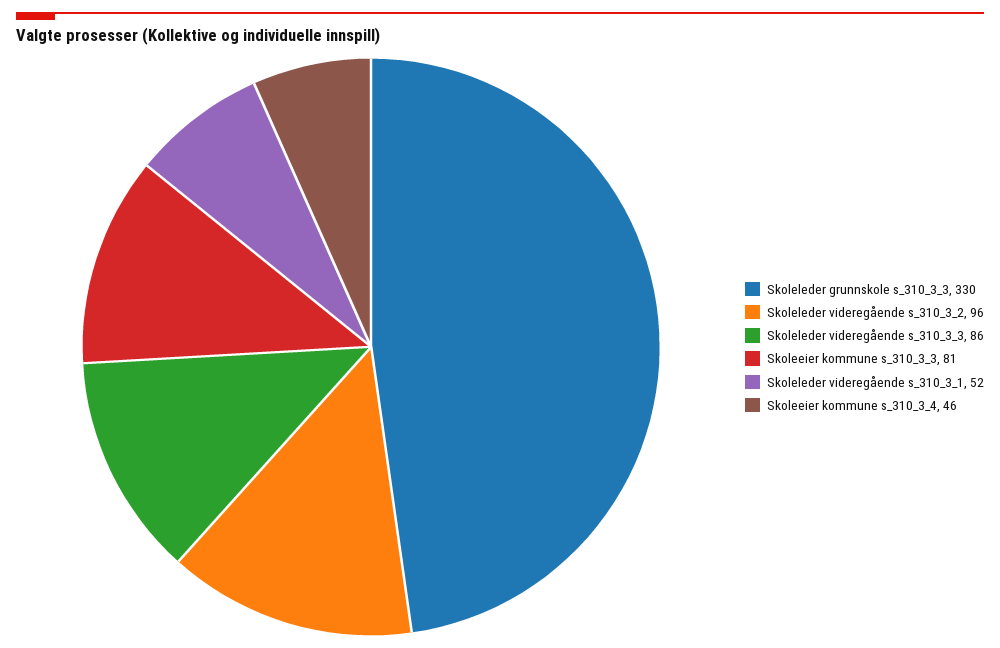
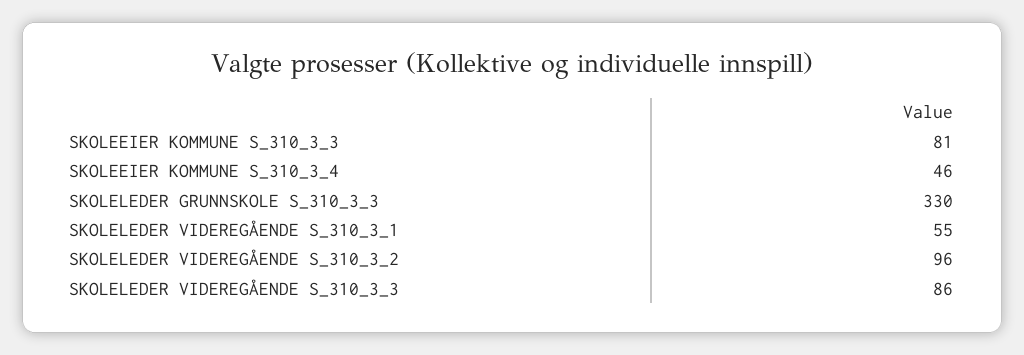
Skoleleder videregående s_310_3_1: 52 -> 55

